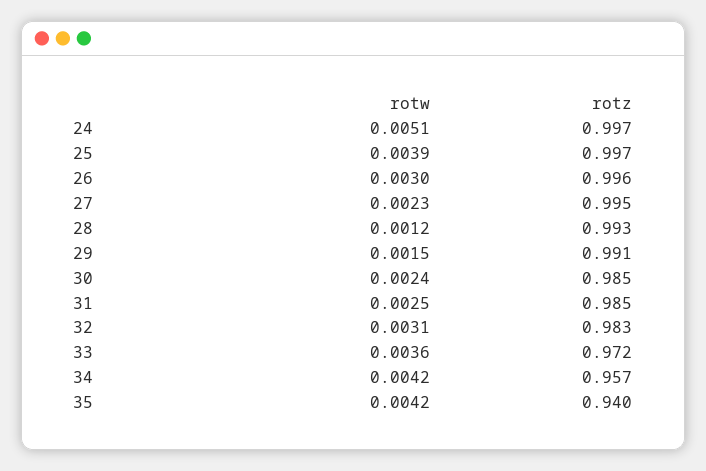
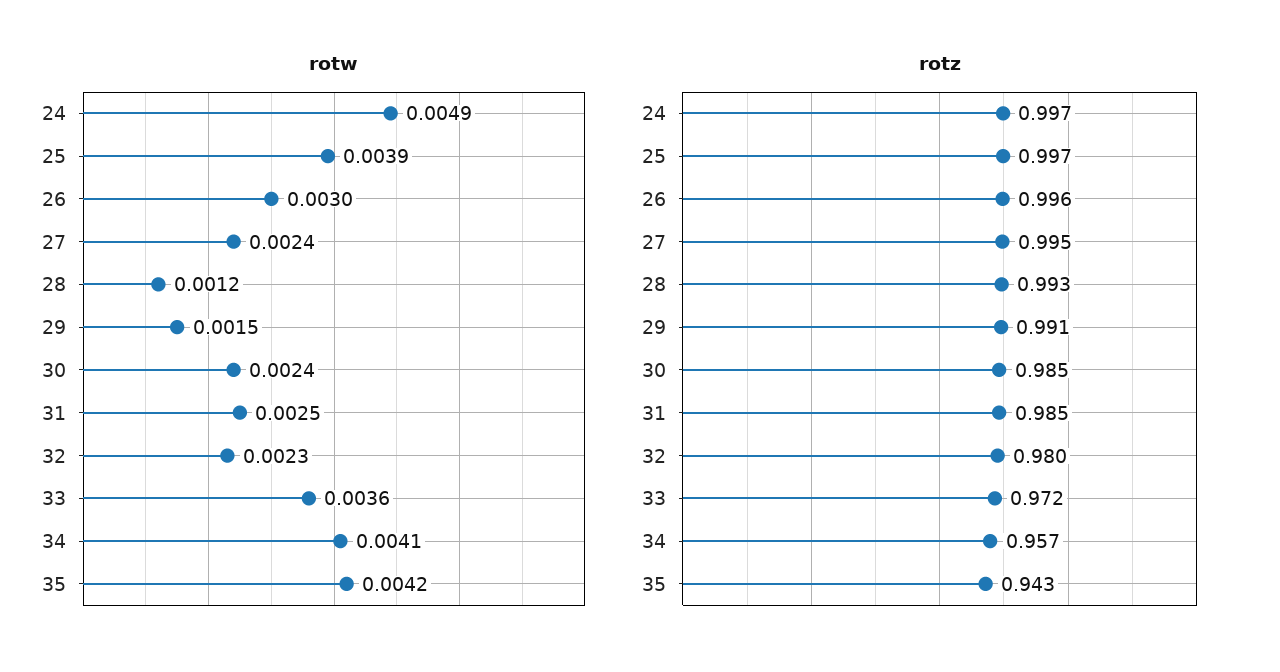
rotw, 24: 0.0051 -> 0.0049
rotw, 27: 0.0023 -> 0.0024
rotw, 32: 0.0031 -> 0.0023
rotz, 32: 0.983 -> 0.98
rotw, 34: 0.0042 -> 0.0041
rotz, 35: 0.94 -> 0.943

